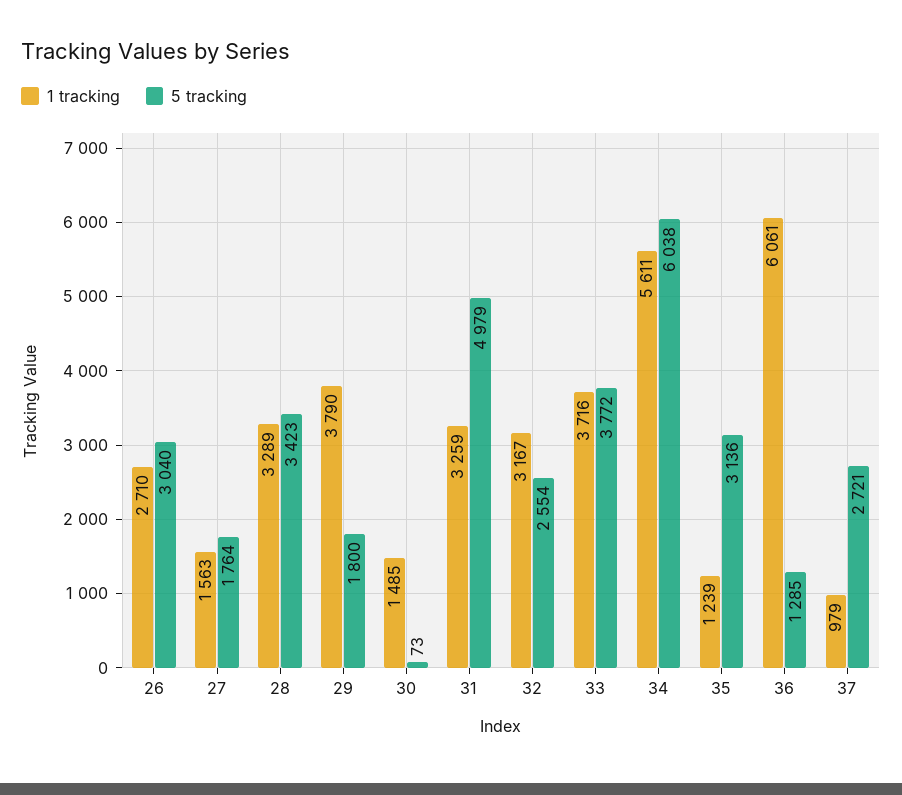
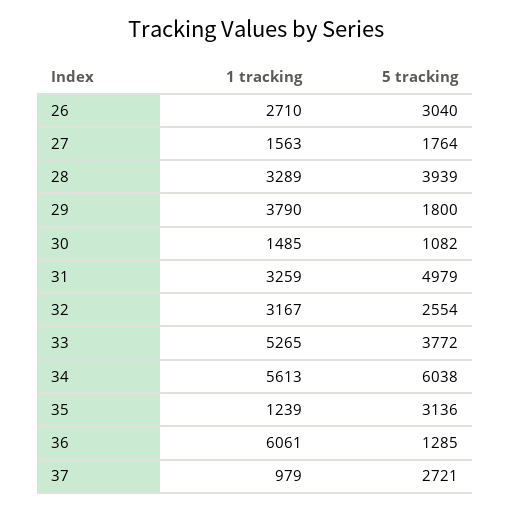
5 tracking, 28: 3423 -> 3939
5 tracking, 30: 73 -> 1082
1 tracking, 33: 3716 -> 5265
1 tracking, 34: 5611 -> 5613

